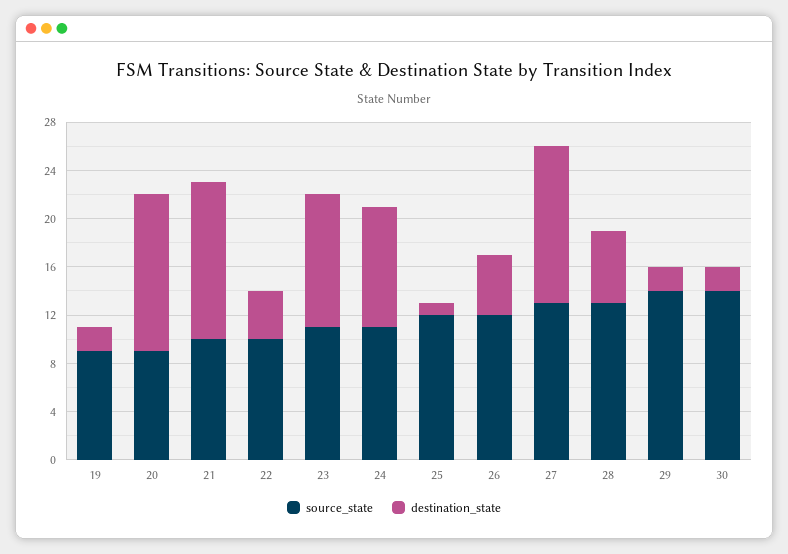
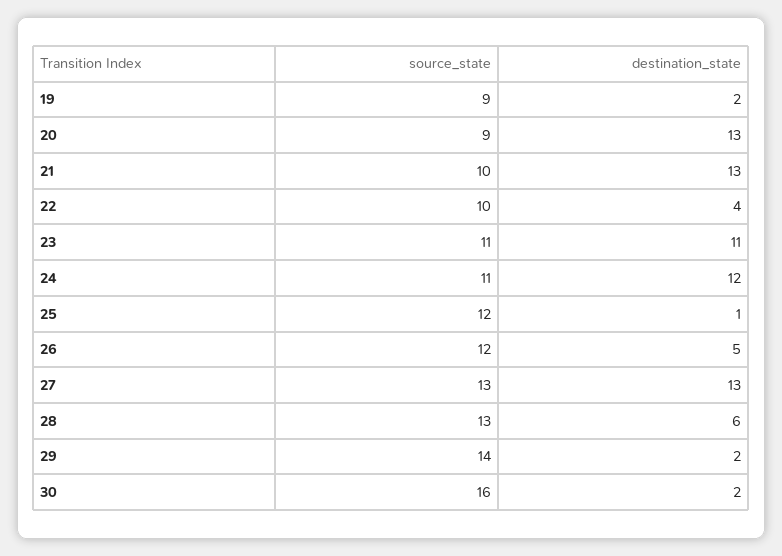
destination_state, 24: 10 -> 12
source_state, 30: 14 -> 16

